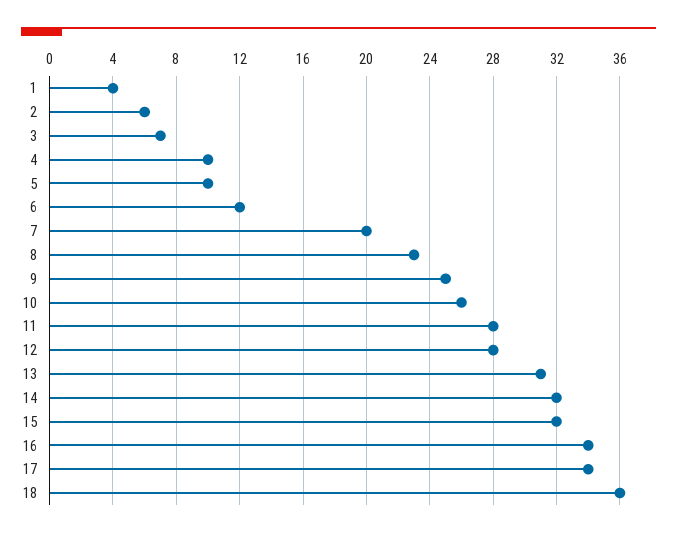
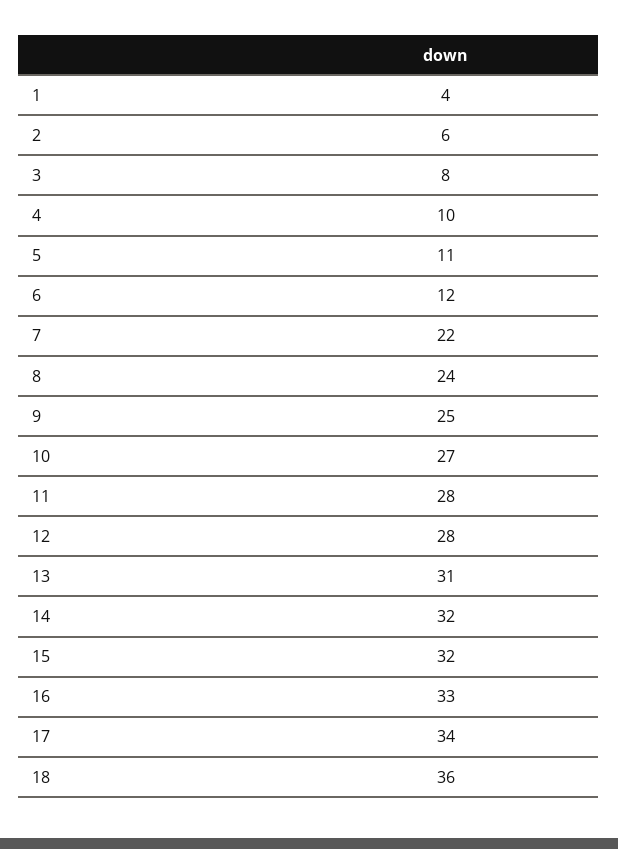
3: 7 -> 8
5: 10 -> 11
7: 20 -> 22
8: 23 -> 24
10: 26 -> 27
16: 34 -> 33

